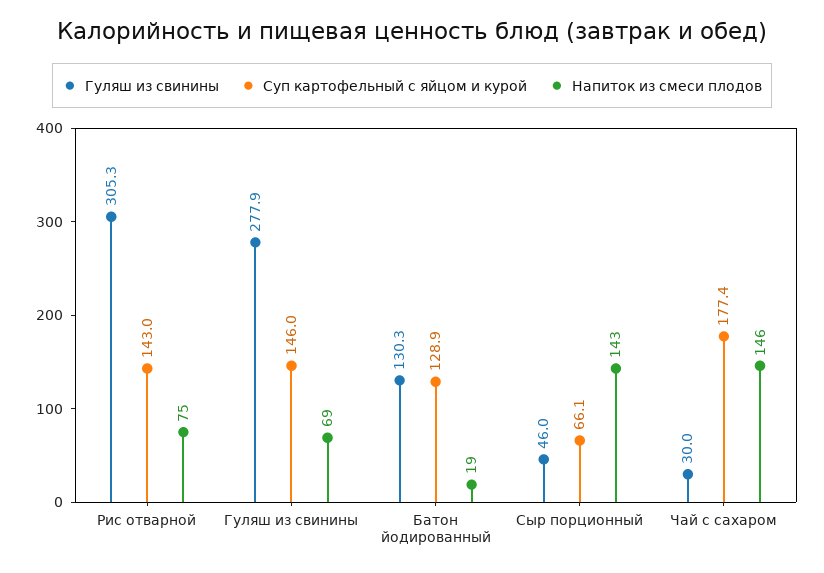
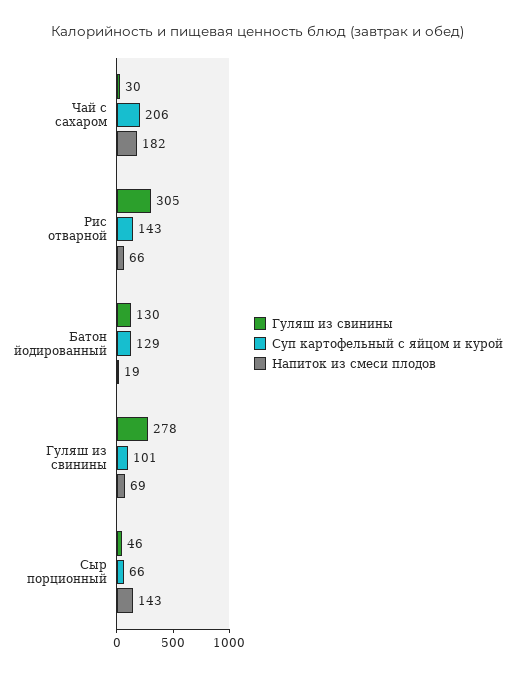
Напиток из смеси плодов, Рис отварной: 75 -> 66
Суп картофельный с яйцом и курой, Гуляш из свинины: 146 -> 101
Суп картофельный с яйцом и курой, Чай с сахаром: 177.4 -> 206
Напиток из смеси плодов, Чай с сахаром: 146 -> 182

